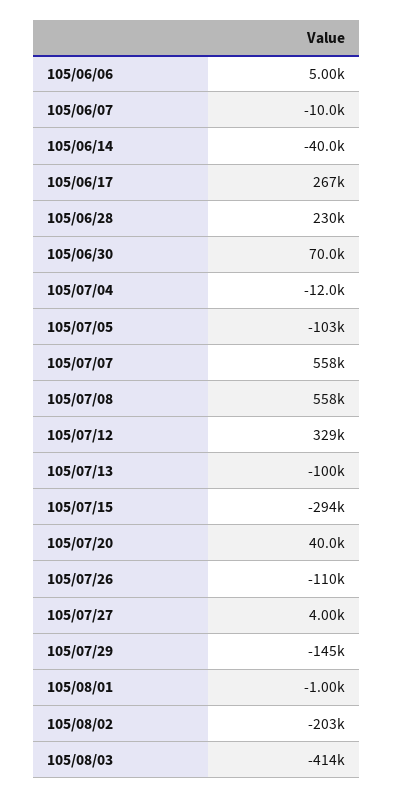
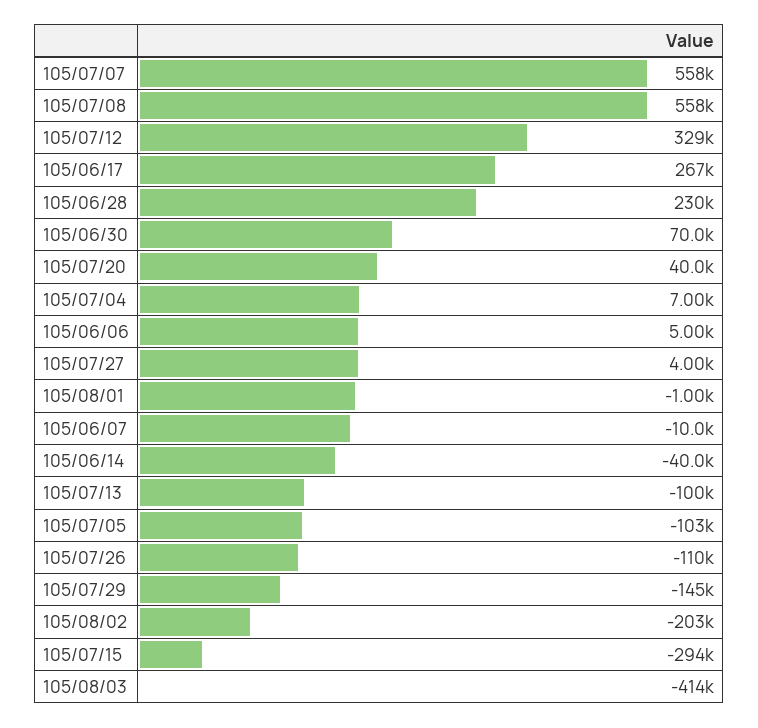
105/07/04: -12000 -> 7000

